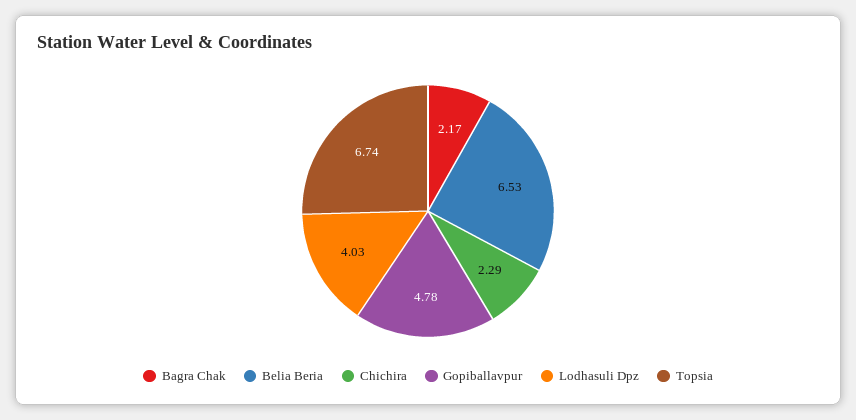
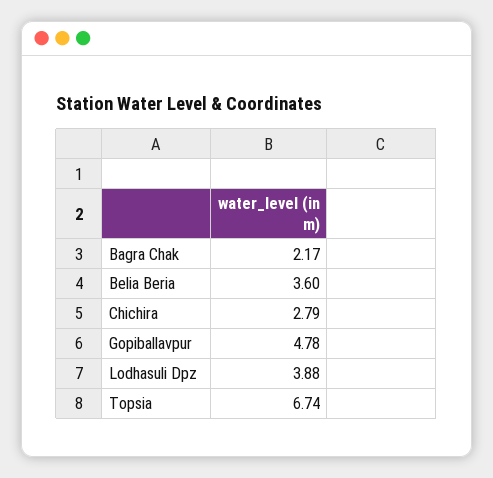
Belia Beria: 6.53 -> 3.6
Chichira: 2.29 -> 2.79
Lodhasuli Dpz: 4.03 -> 3.88

